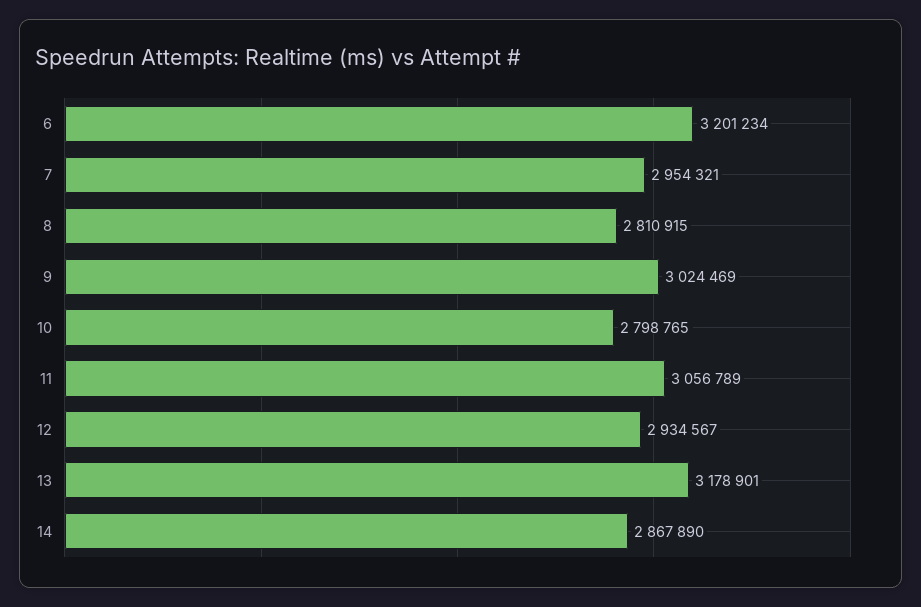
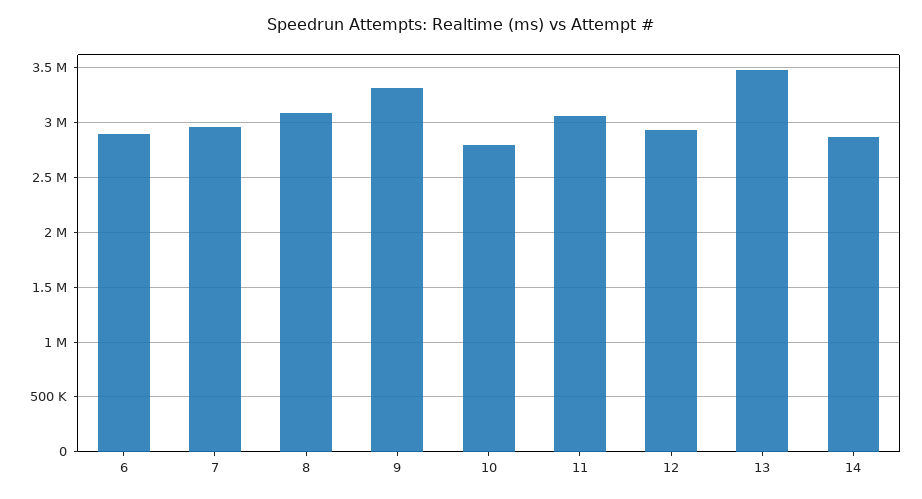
6: 3201234 -> 2900000
8: 2810915 -> 3100000
9: 3024469 -> 3300000
13: 3178901 -> 3500000

